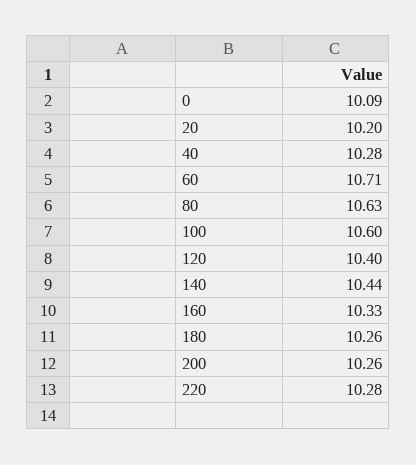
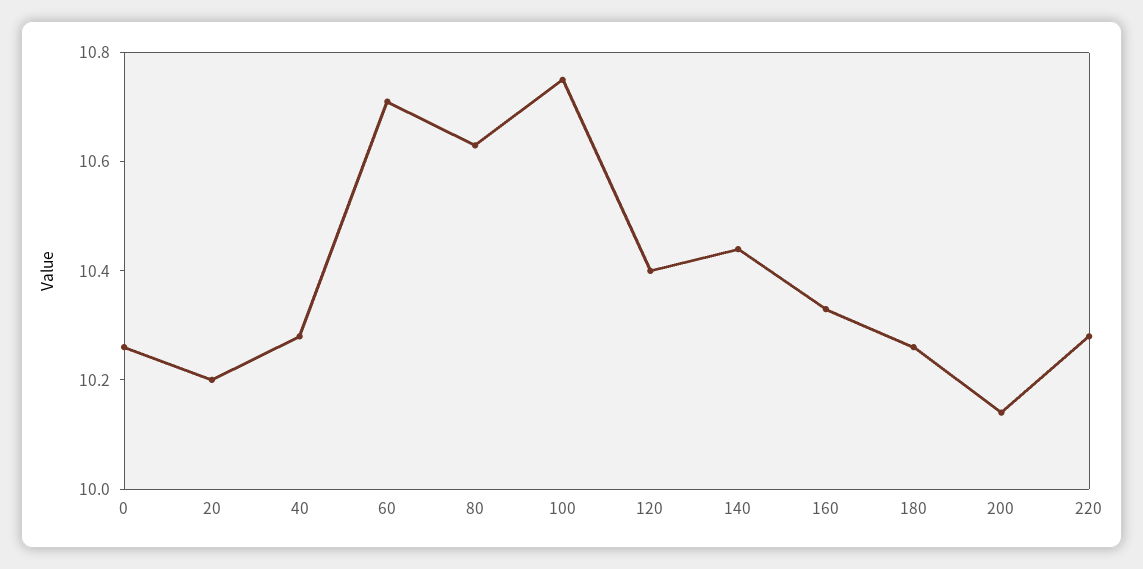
0: 10.09 -> 10.25
100: 10.6 -> 10.75
200: 10.26 -> 10.15

